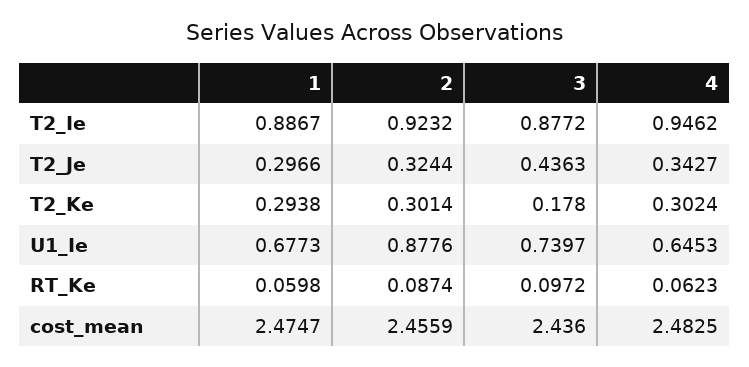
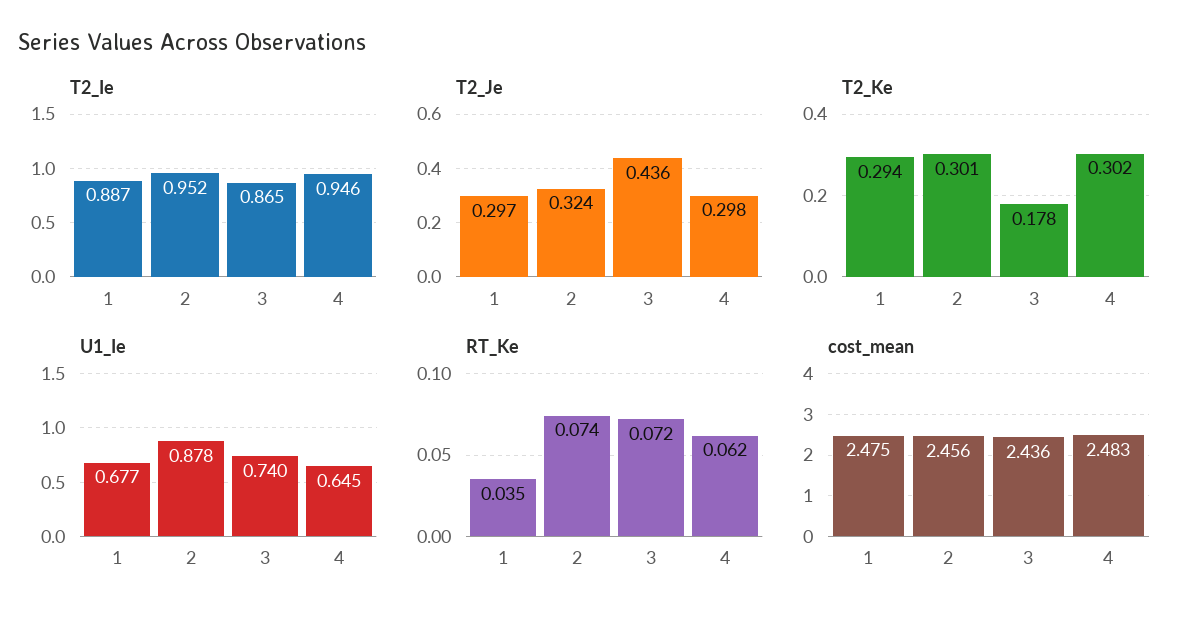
T2_Ie, 2: 0.9232 -> 0.952
T2_Ie, 3: 0.8772 -> 0.865
T2_Je, 4: 0.3427 -> 0.298
RT_Ke, 1: 0.0598 -> 0.035
RT_Ke, 2: 0.0874 -> 0.074
RT_Ke, 3: 0.0972 -> 0.072

